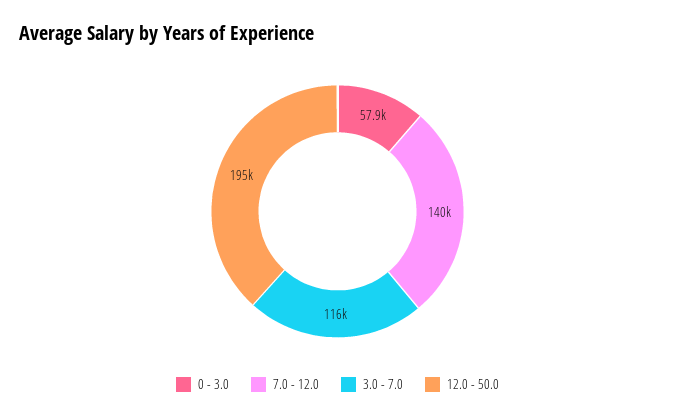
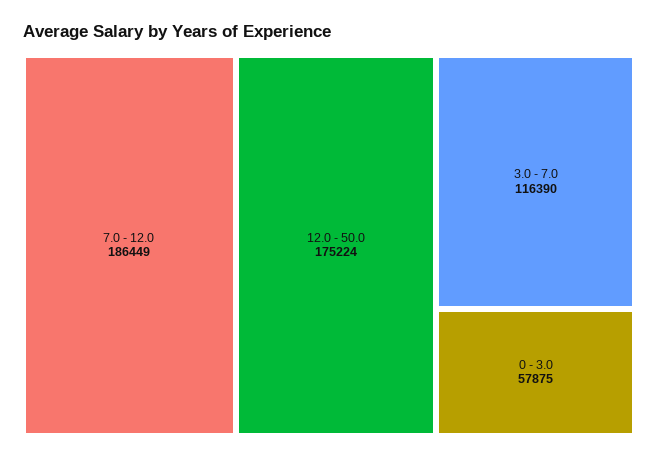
7.0 - 12.0: 140000 -> 186449
12.0 - 50.0: 195000 -> 175224

